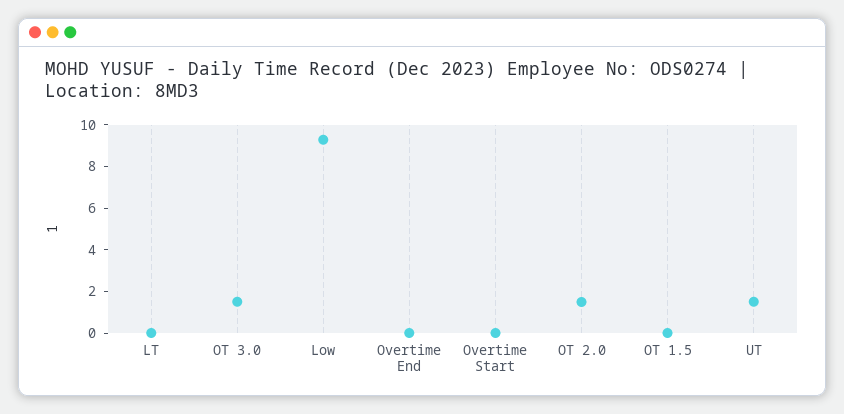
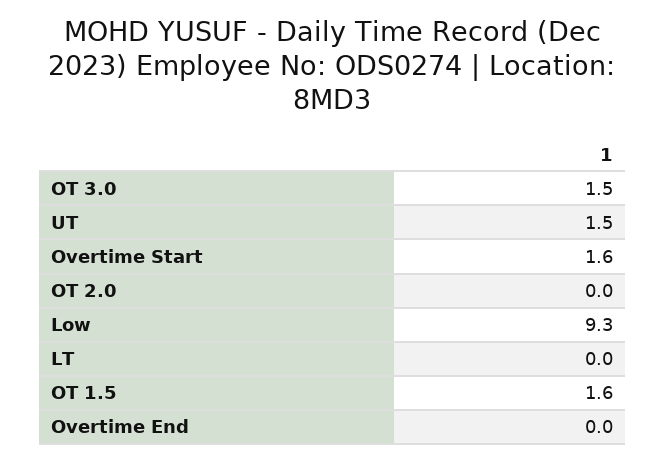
Overtime Start: 0 -> 1.6
OT 2.0: 1.5 -> 0
OT 1.5: 0 -> 1.6

